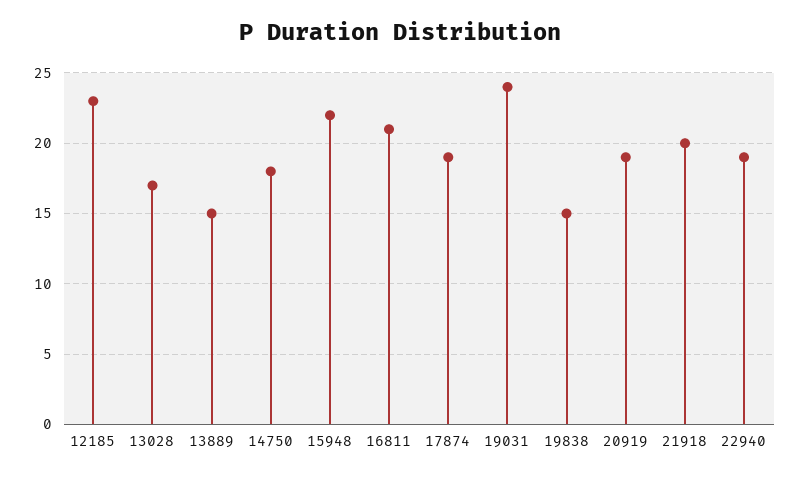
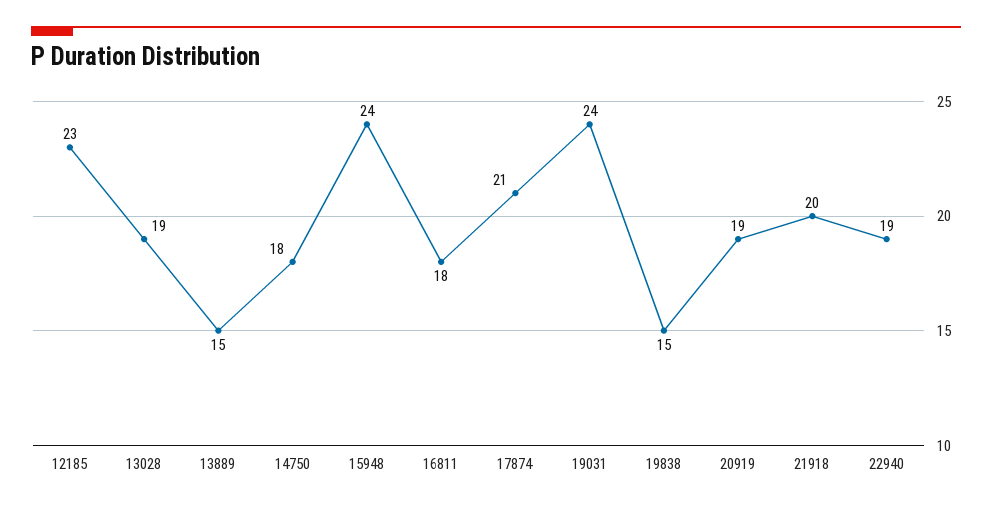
13028: 17 -> 19
15948: 22 -> 24
16811: 21 -> 18
17874: 19 -> 21

